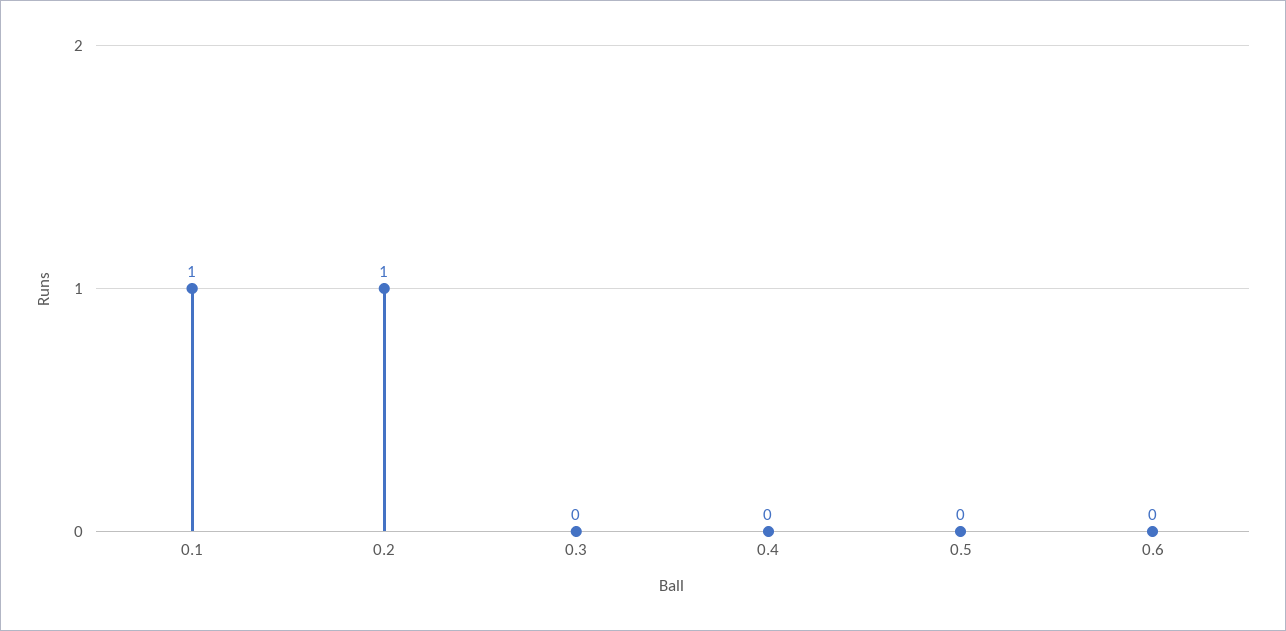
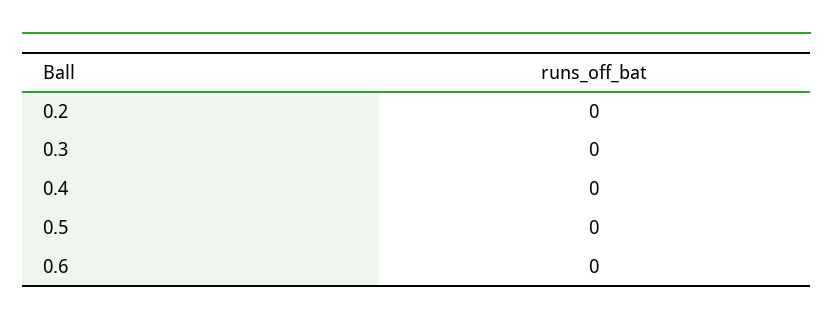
0.1: 1 -> none
0.2: 1 -> 0

